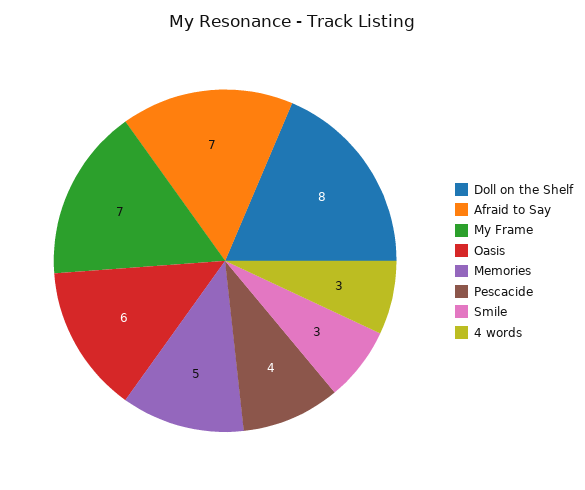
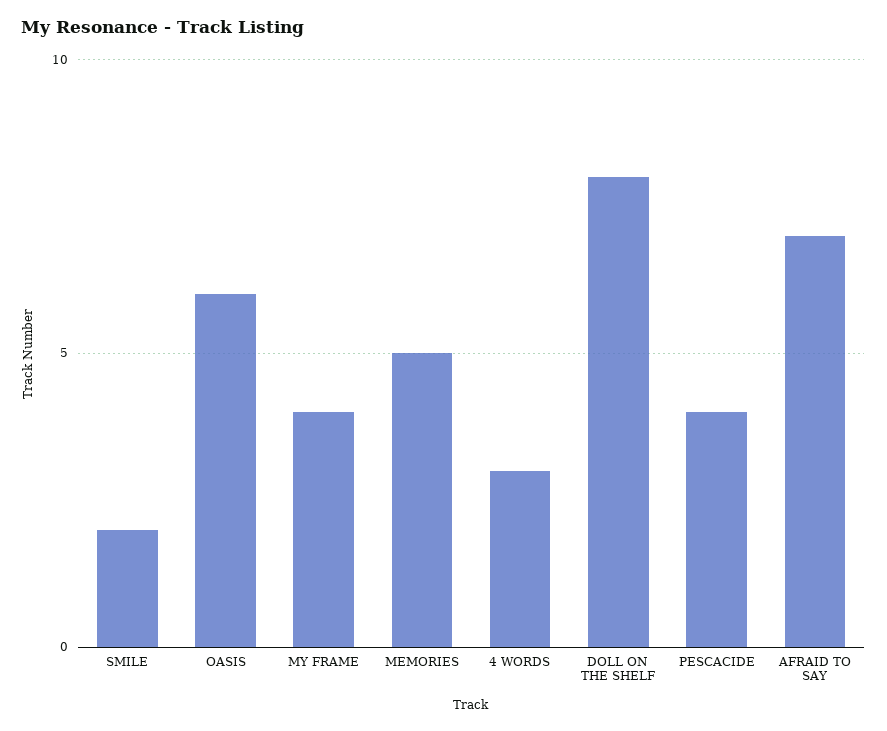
My Frame: 7 -> 4
Smile: 3 -> 2

